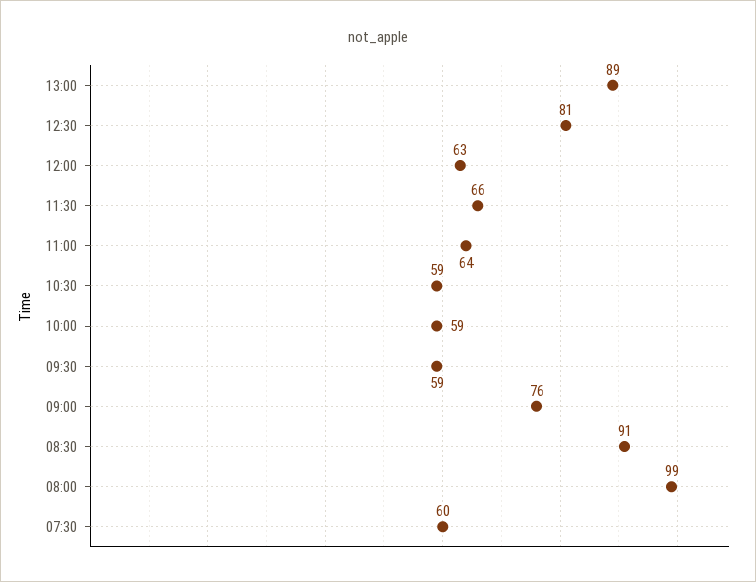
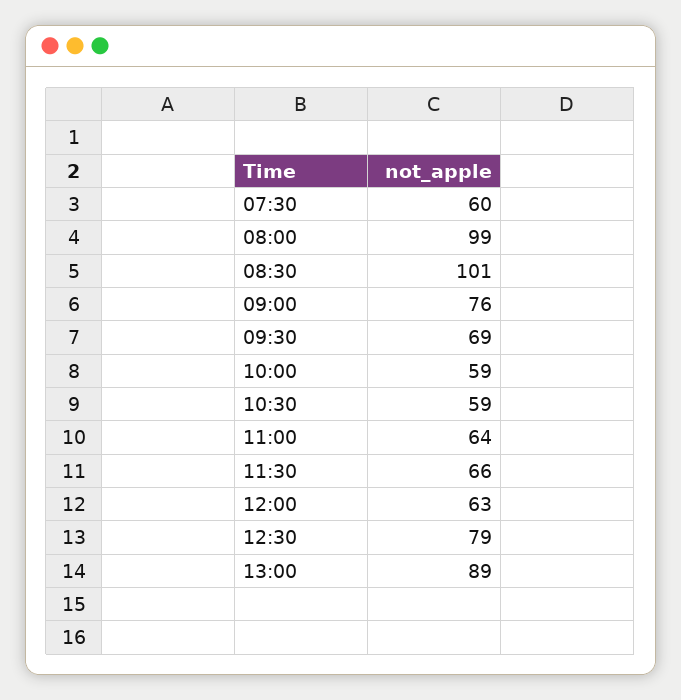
12:30: 81 -> 79
09:30: 59 -> 69
08:30: 91 -> 101

